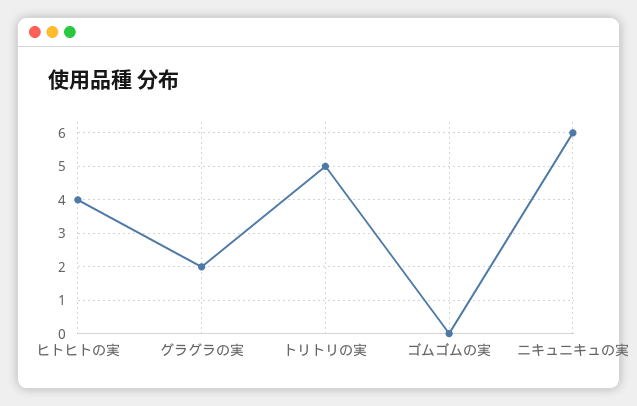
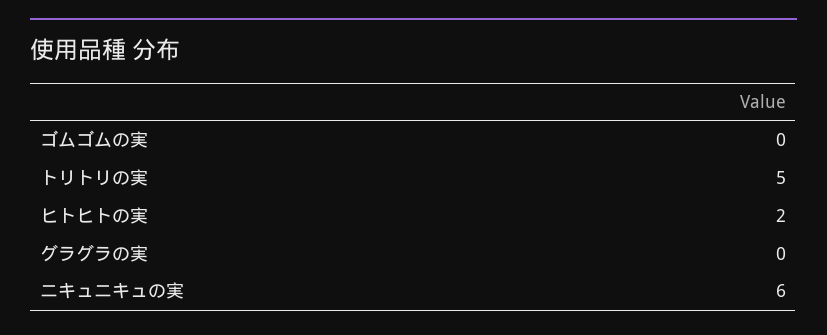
ヒトヒトの実: 4 -> 2
グラグラの実: 2 -> 0

